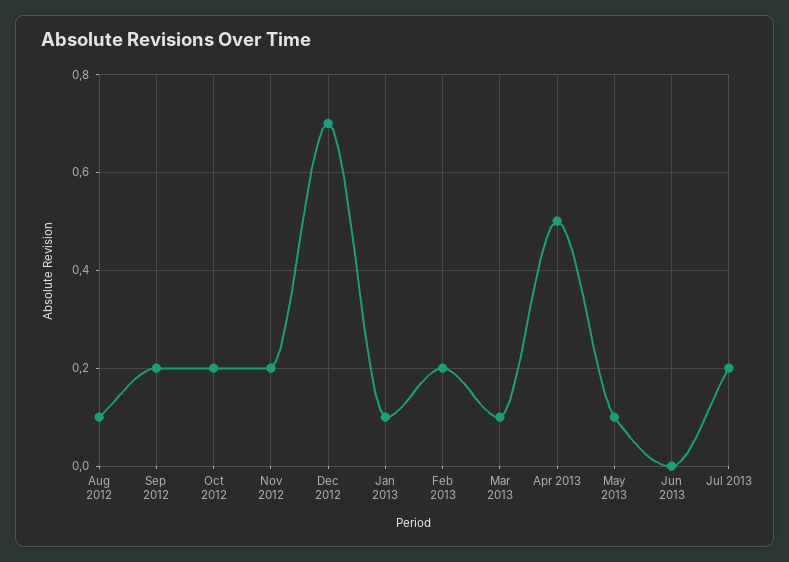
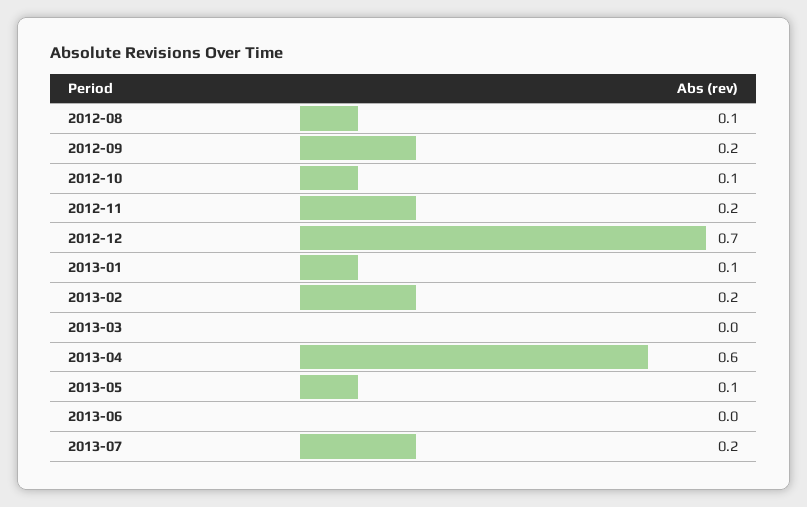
Oct 2012: 0.2 -> 0.1
Mar 2013: 0.1 -> 0
Apr 2013: 0.5 -> 0.6

